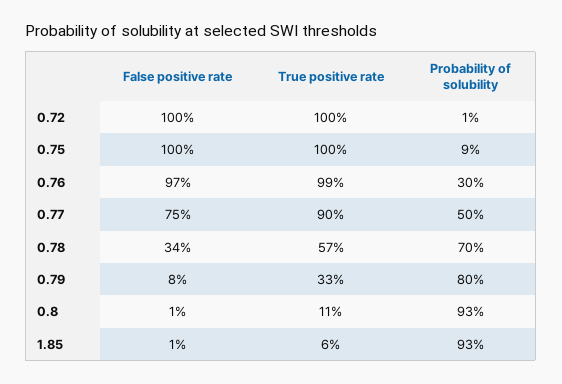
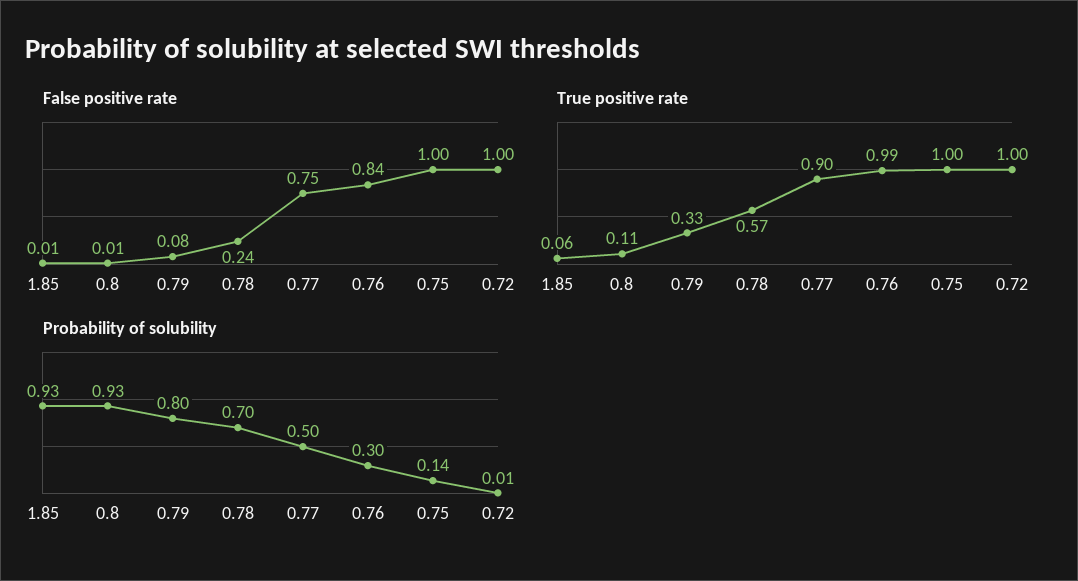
Probability of solubility, 0.75: 0.09 -> 0.14
False positive rate, 0.76: 0.97 -> 0.84
False positive rate, 0.78: 0.34 -> 0.24

